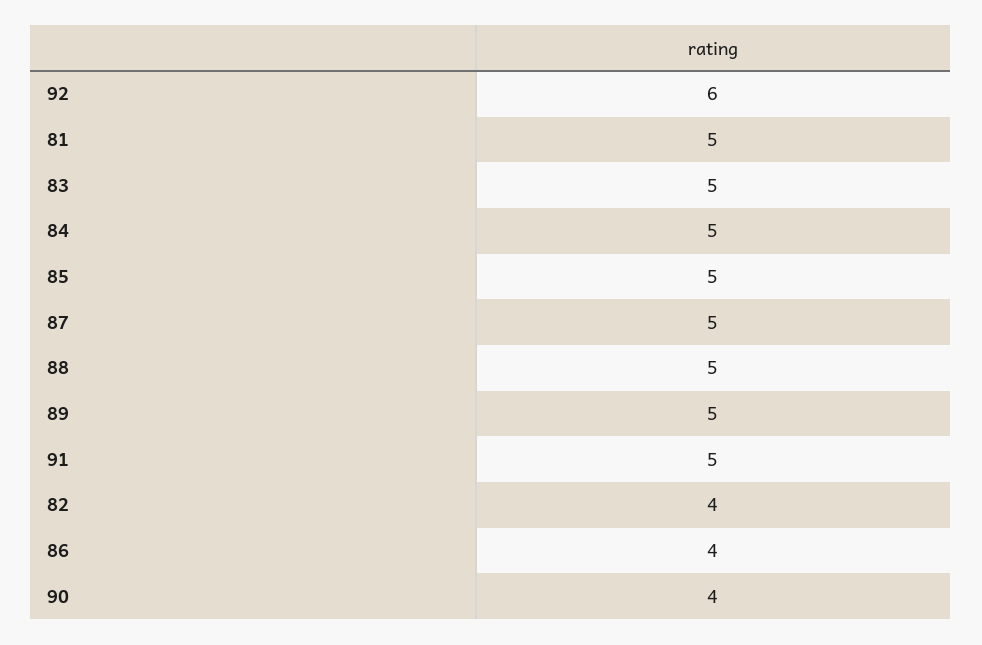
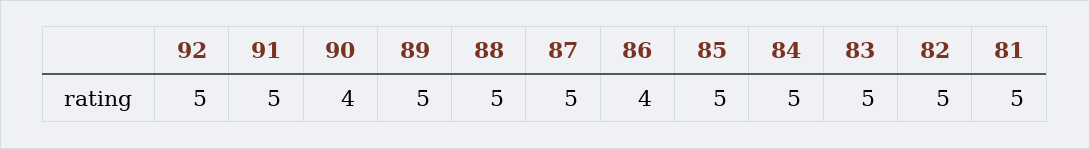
92: 6 -> 5
82: 4 -> 5

